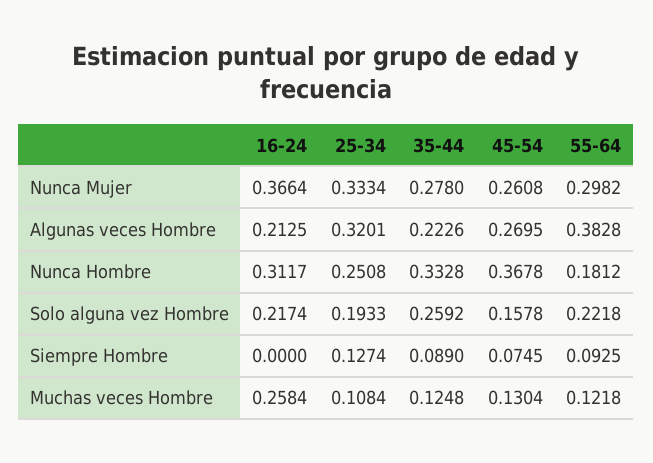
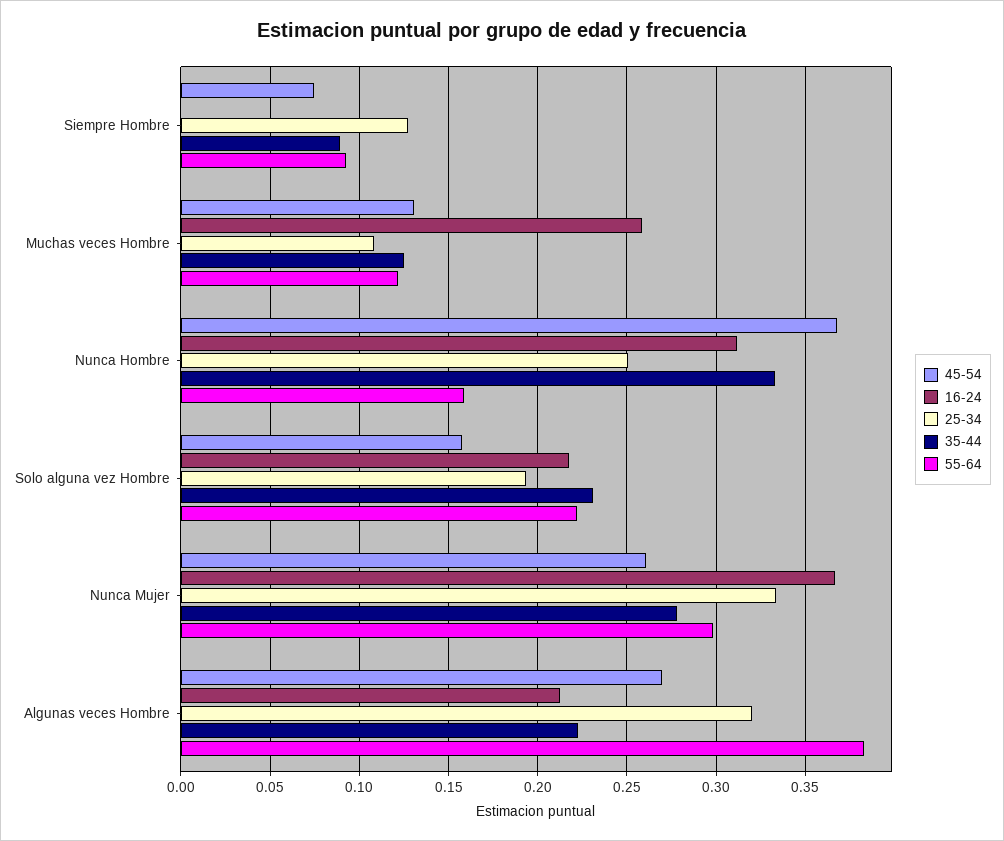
55-64, Nunca Hombre: 0.1812 -> 0.16
35-44, Solo alguna vez Hombre: 0.2592 -> 0.23

